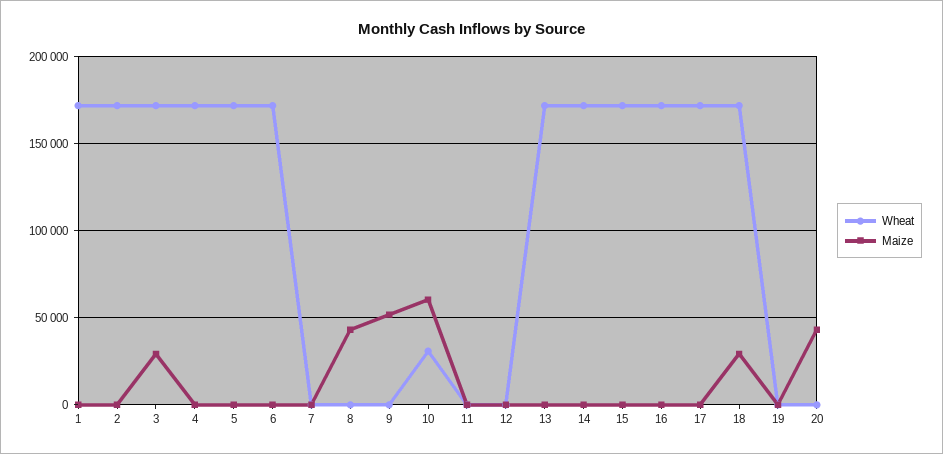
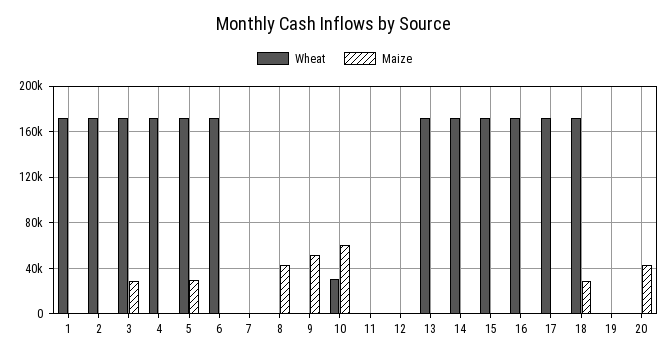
Maize, 5: 0 -> 30000

